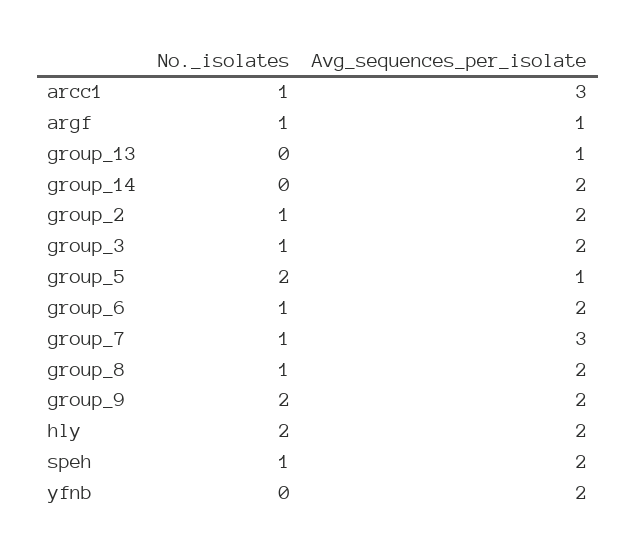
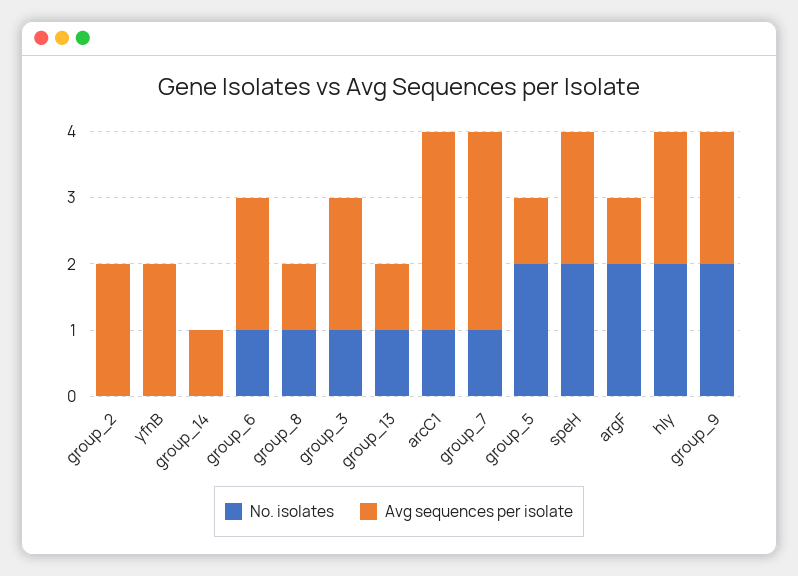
No._isolates, argf: 1 -> 2
No._isolates, group_13: 0 -> 1
Avg_sequences_per_isolate, group_14: 2 -> 1
No._isolates, group_2: 1 -> 0
Avg_sequences_per_isolate, group_8: 2 -> 1
No._isolates, speh: 1 -> 2

